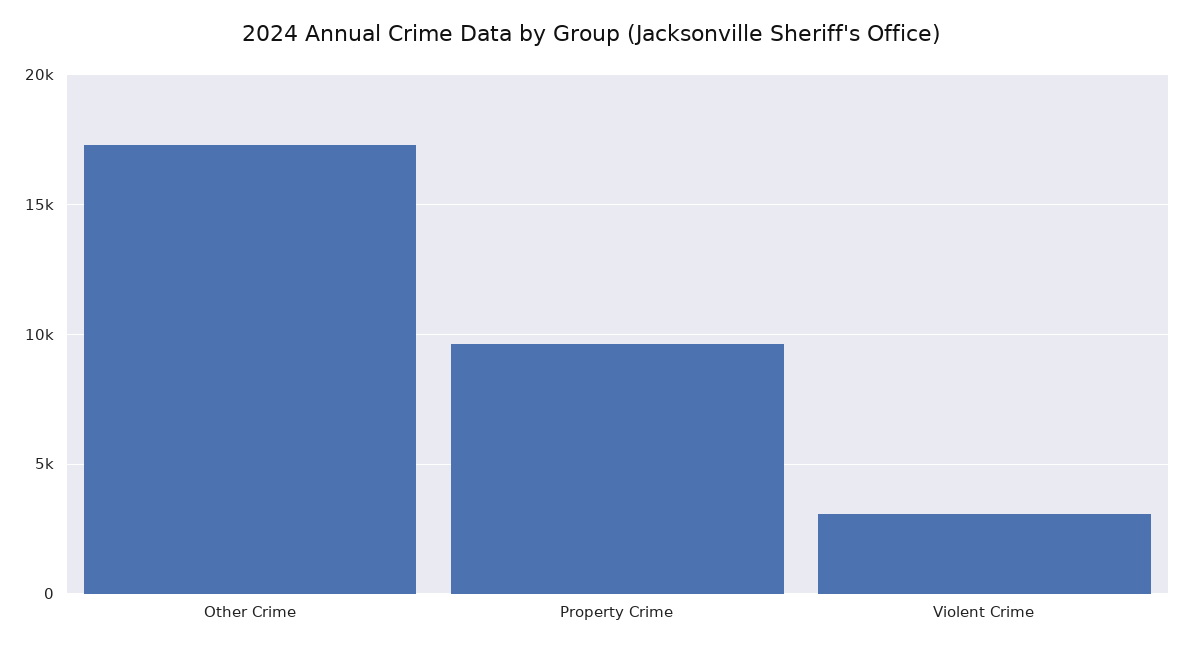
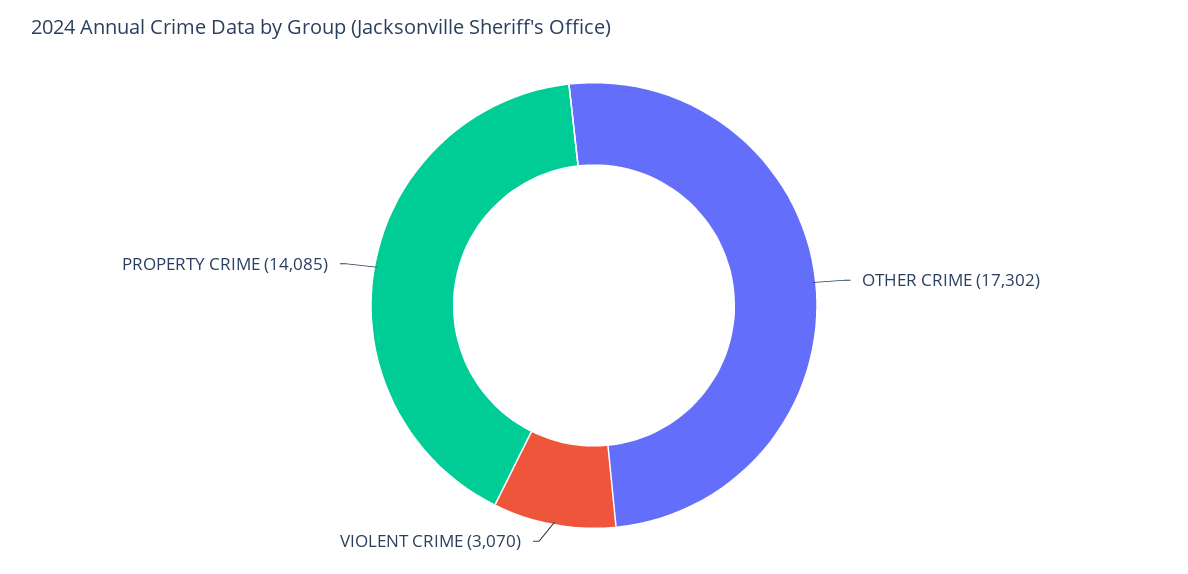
Property Crime: 9500 -> 14085

